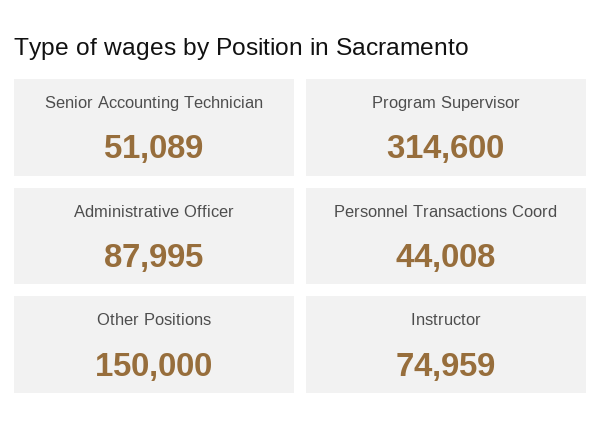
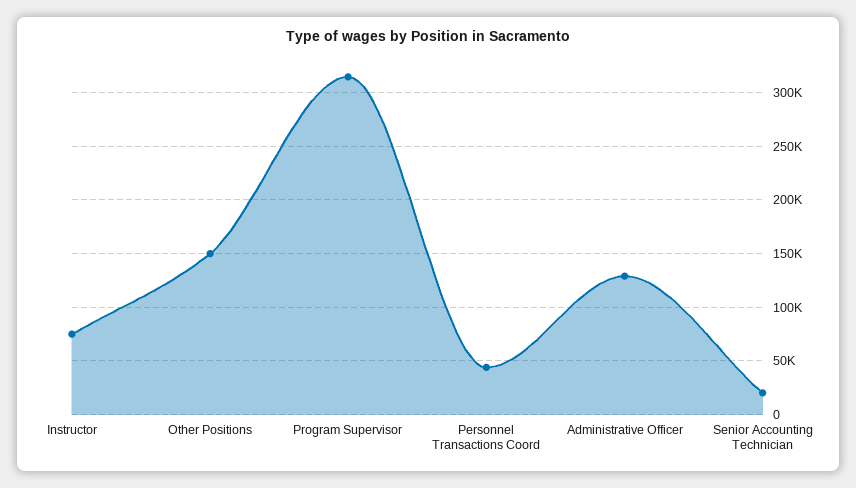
Senior Accounting Technician: 51089 -> 20000
Administrative Officer: 87995 -> 130000

